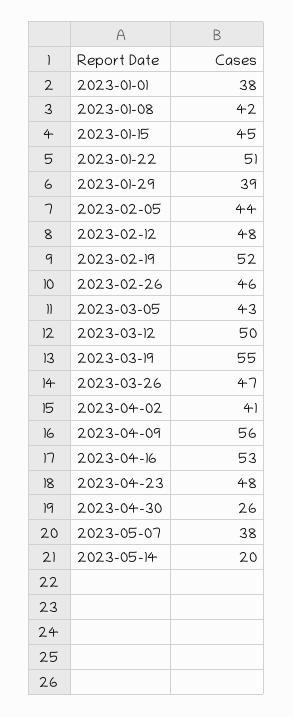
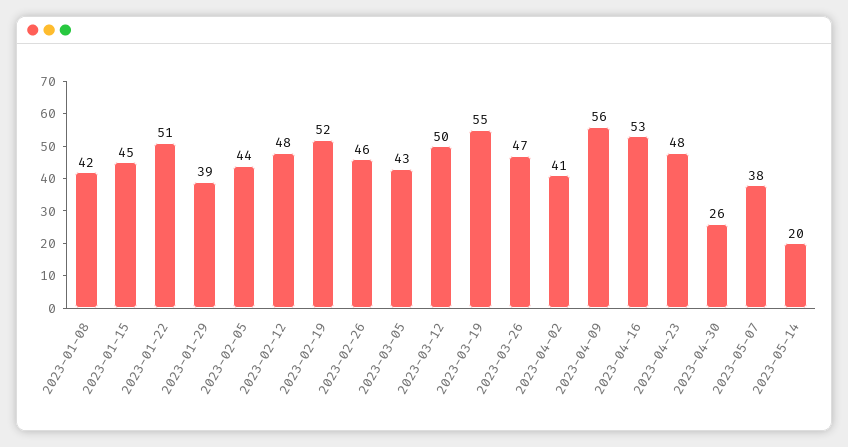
2023-01-01: 38 -> none

